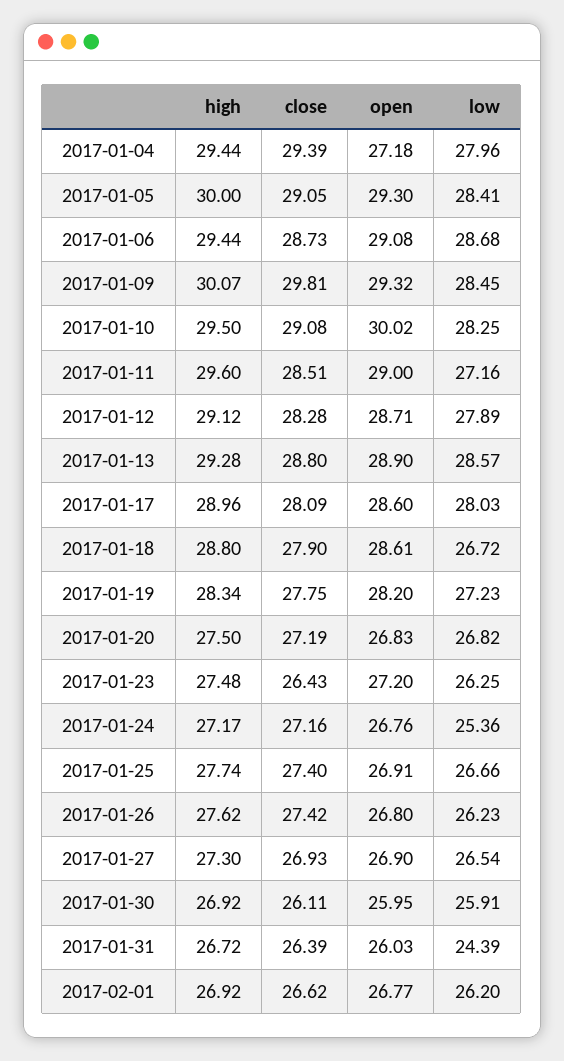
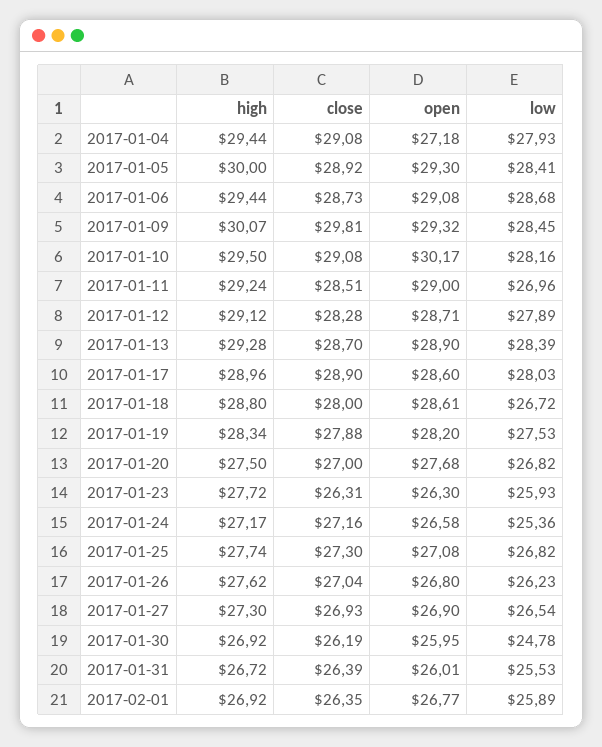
close, 2017-01-04: 29.39 -> 29.08
low, 2017-01-04: 27.96 -> 27.93
close, 2017-01-05: 29.05 -> 28.92
open, 2017-01-10: 30.02 -> 30.17
low, 2017-01-10: 28.25 -> 28.16
high, 2017-01-11: 29.6 -> 29.24
low, 2017-01-11: 27.16 -> 26.96
close, 2017-01-13: 28.8 -> 28.7
low, 2017-01-13: 28.57 -> 28.39
close, 2017-01-17: 28.09 -> 28.9
close, 2017-01-18: 27.9 -> 28
close, 2017-01-19: 27.75 -> 27.88
low, 2017-01-19: 27.23 -> 27.53
close, 2017-01-20: 27.19 -> 27
open, 2017-01-20: 26.83 -> 27.68
high, 2017-01-23: 27.48 -> 27.72
close, 2017-01-23: 26.43 -> 26.31
open, 2017-01-23: 27.2 -> 26.3
low, 2017-01-23: 26.25 -> 25.93
open, 2017-01-24: 26.76 -> 26.58
close, 2017-01-25: 27.4 -> 27.3
open, 2017-01-25: 26.91 -> 27.08
low, 2017-01-25: 26.66 -> 26.82
close, 2017-01-26: 27.42 -> 27.04
close, 2017-01-30: 26.11 -> 26.19
low, 2017-01-30: 25.91 -> 24.78
open, 2017-01-31: 26.03 -> 26.01
low, 2017-01-31: 24.39 -> 25.53
close, 2017-02-01: 26.62 -> 26.35
low, 2017-02-01: 26.2 -> 25.89

